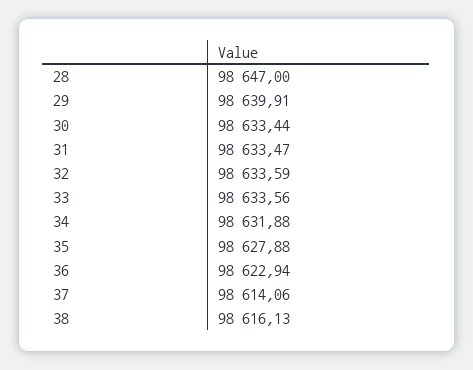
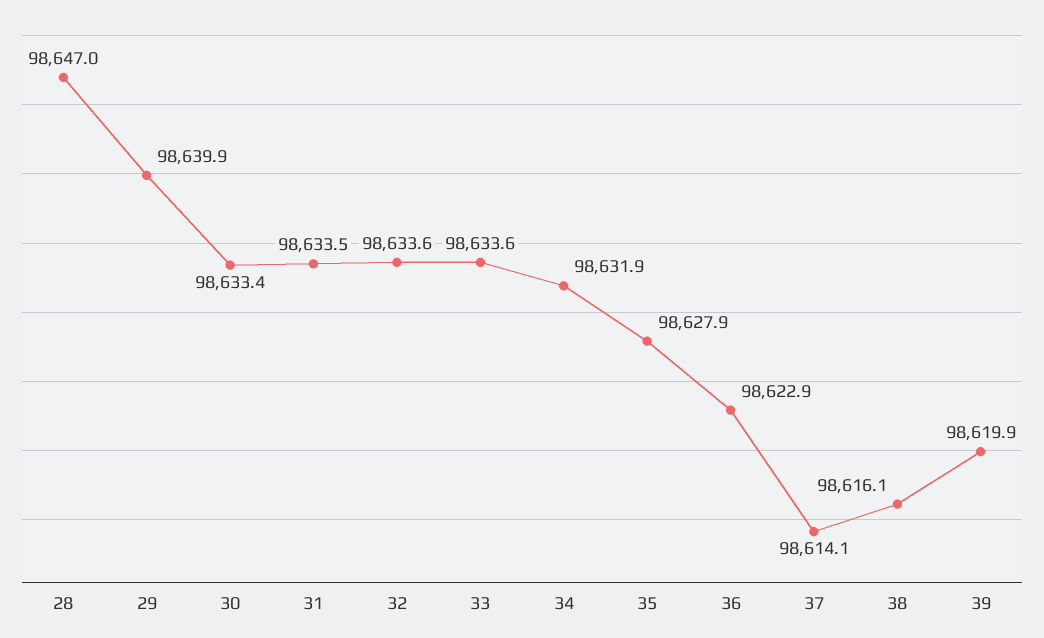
39: none -> 98619.9

